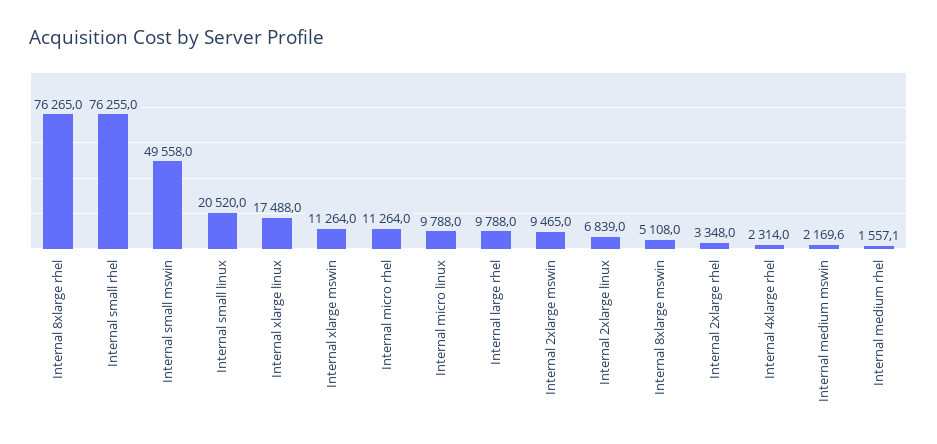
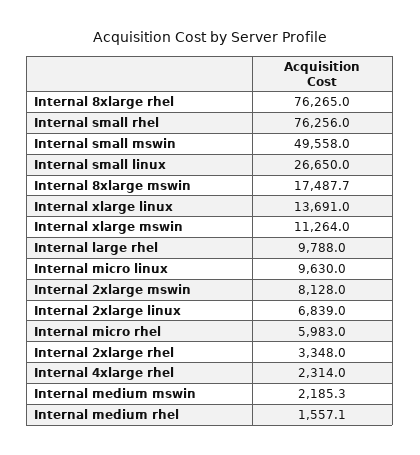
Internal small rhel: 76255 -> 76256
Internal small linux: 20520 -> 26650
Internal xlarge linux: 17488 -> 13691
Internal micro rhel: 11264 -> 5983
Internal micro linux: 9788 -> 9630
Internal 2xlarge mswin: 9465 -> 8128
Internal 8xlarge mswin: 5108 -> 17487.7
Internal medium mswin: 2169.6 -> 2185.3

